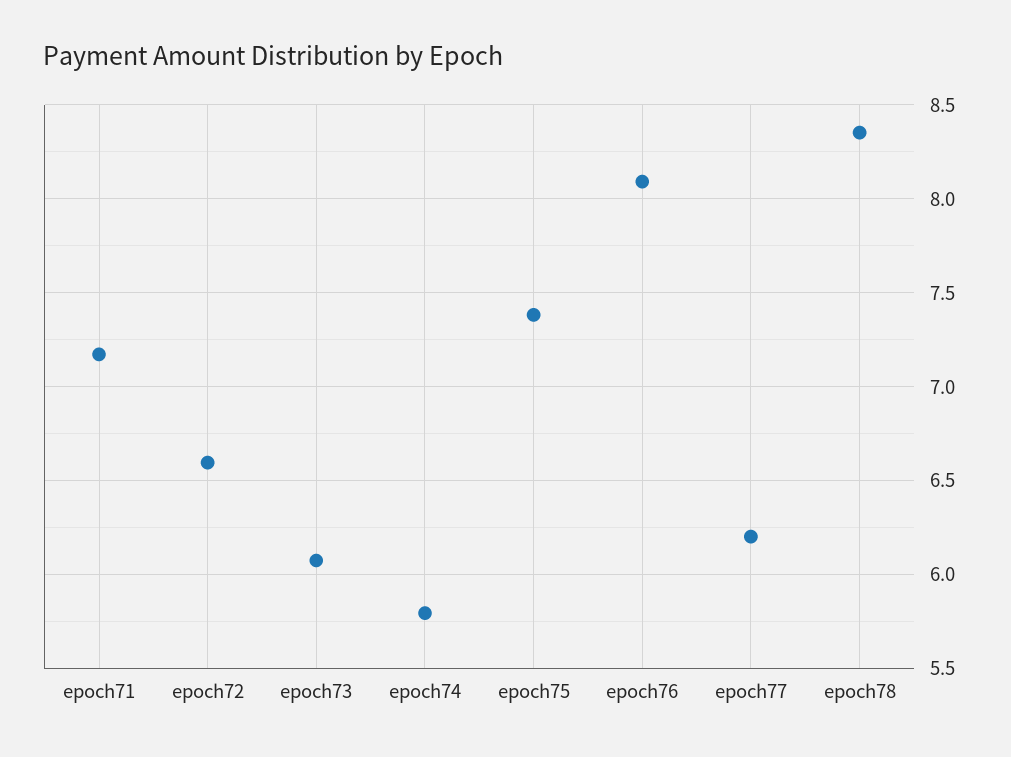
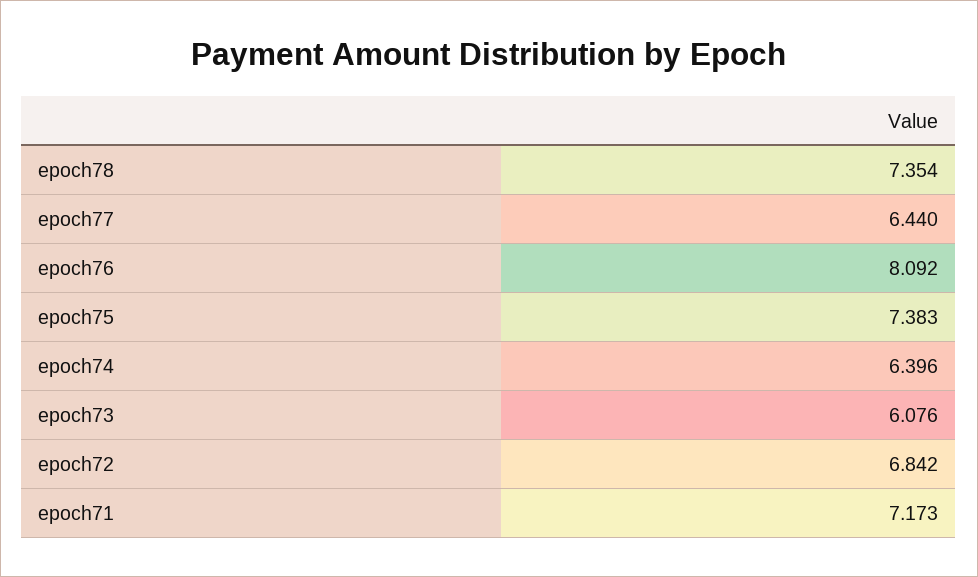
epoch72: 6.6 -> 6.842
epoch74: 5.8 -> 6.396
epoch77: 6.2 -> 6.44
epoch78: 8.35 -> 7.354

